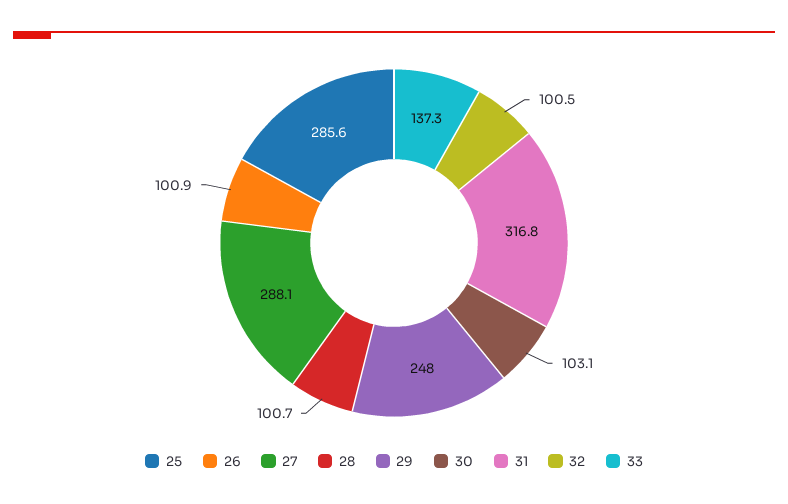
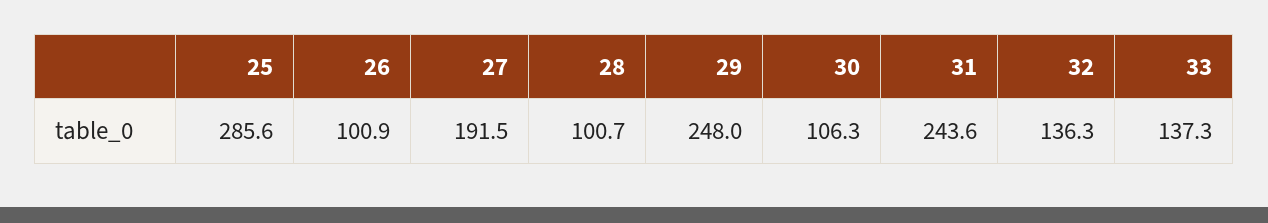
27: 288.1 -> 191.5
30: 103.1 -> 106.3
31: 316.8 -> 243.6
32: 100.5 -> 136.3

